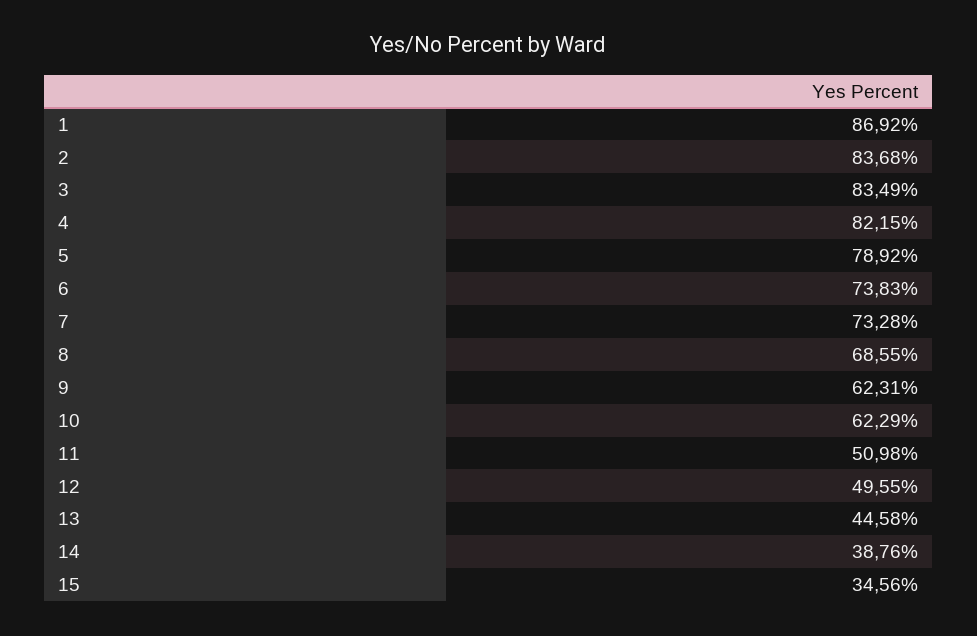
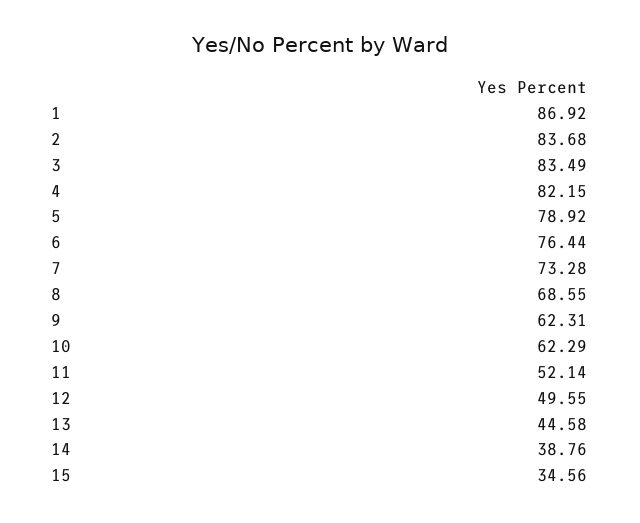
6: 73.83 -> 76.44
11: 50.98 -> 52.14

